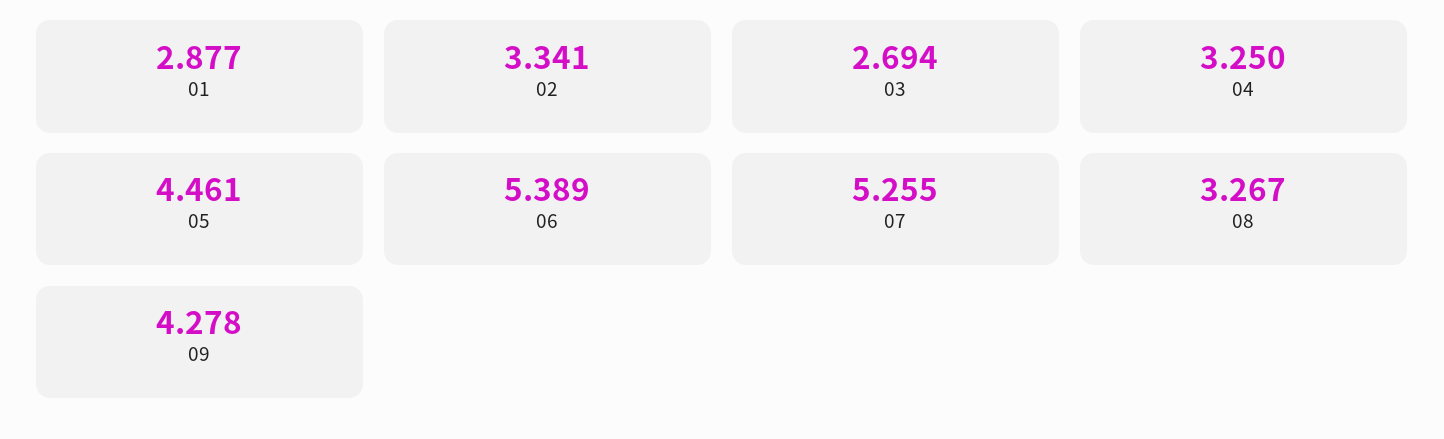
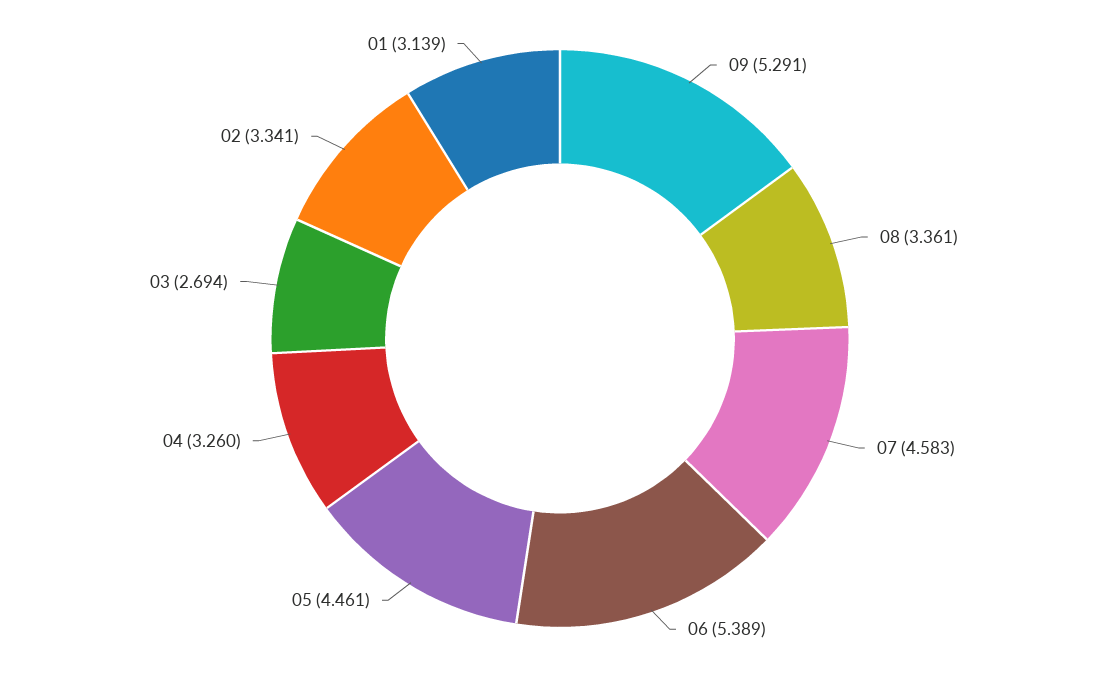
01: 2.877 -> 3.139
04: 3.25 -> 3.26
07: 5.255 -> 4.583
08: 3.267 -> 3.361
09: 4.278 -> 5.291

